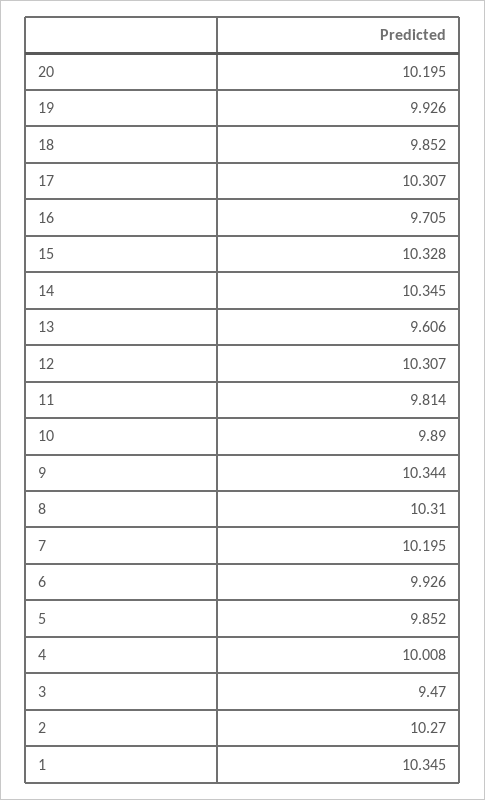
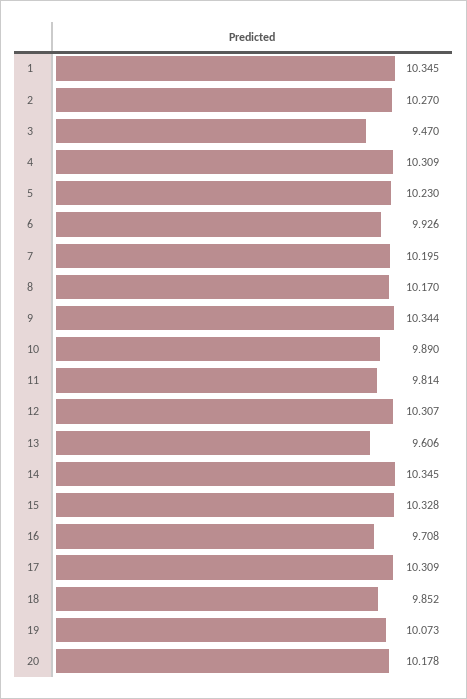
20: 10.195 -> 10.178
19: 9.926 -> 10.073
17: 10.307 -> 10.309
16: 9.705 -> 9.708
8: 10.31 -> 10.17
5: 9.852 -> 10.23
4: 10.008 -> 10.309

